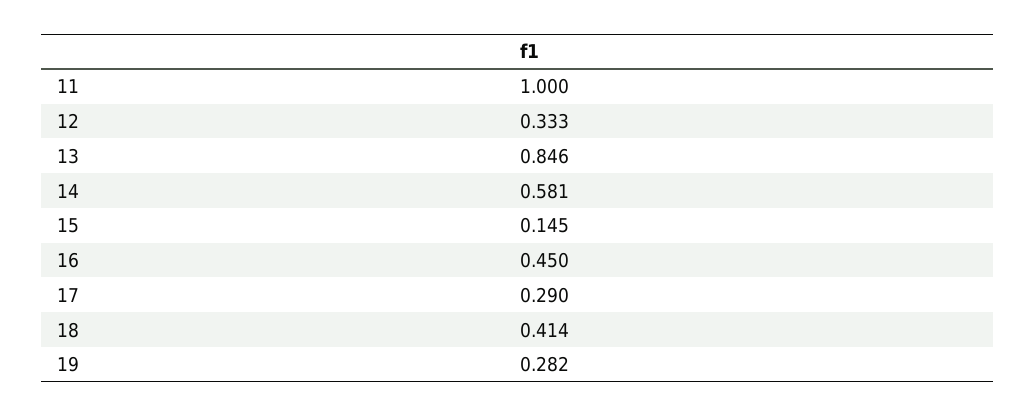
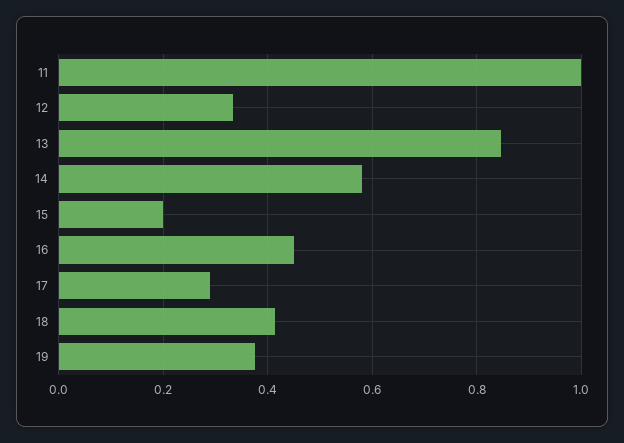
15: 0.145 -> 0.2
19: 0.282 -> 0.38

